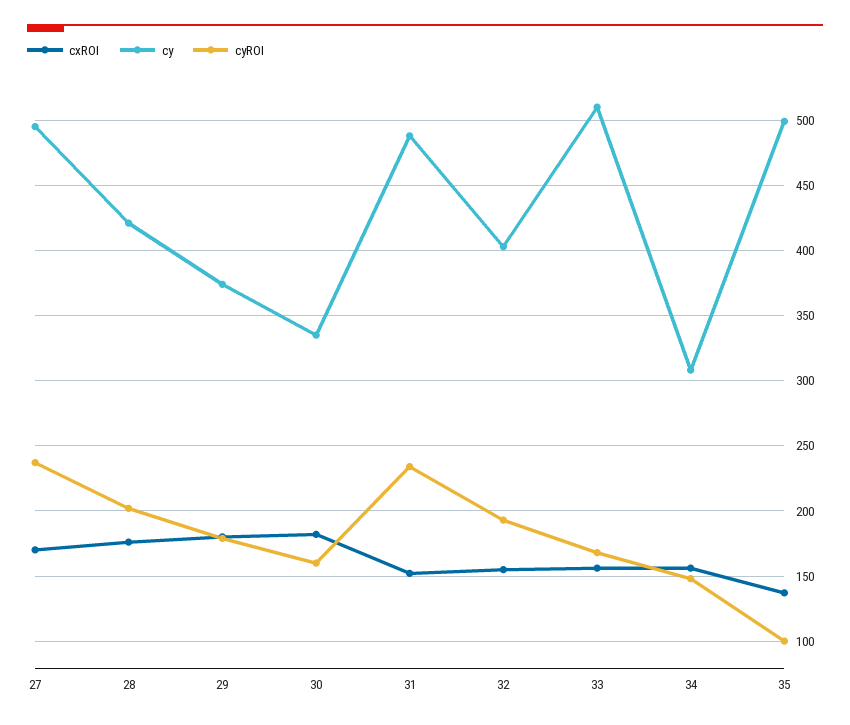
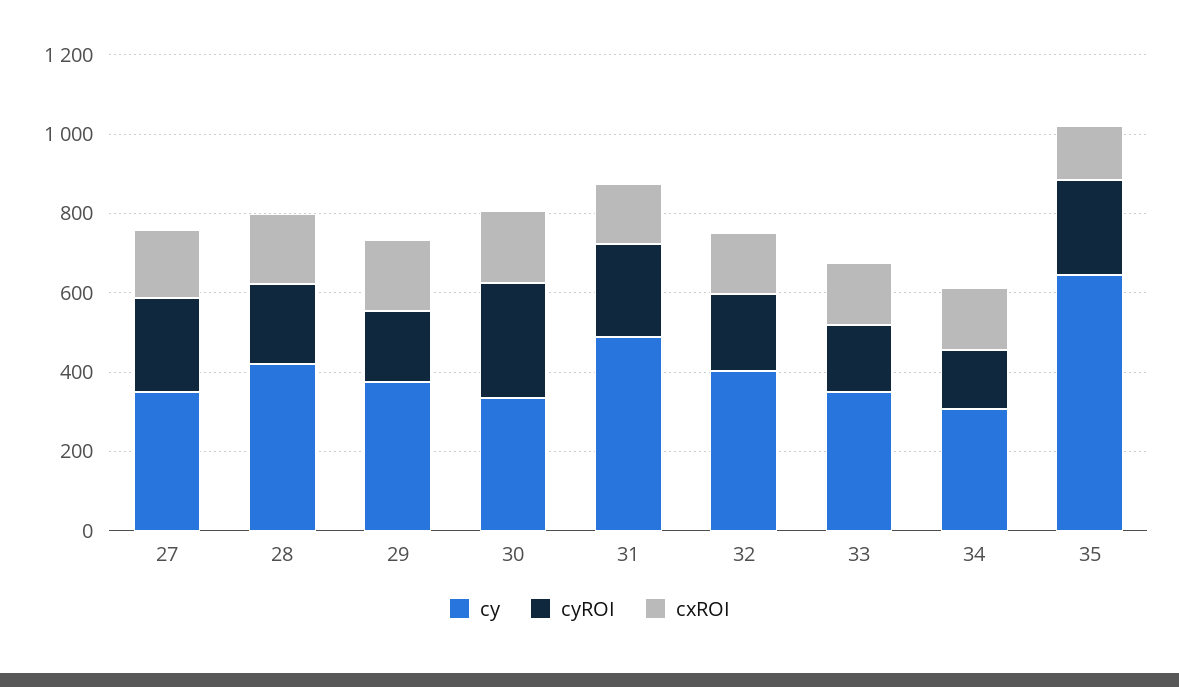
cy, 27: 495 -> 350
cyROI, 30: 160 -> 300
cy, 33: 510 -> 350
cy, 35: 500 -> 650
cyROI, 35: 100 -> 250

